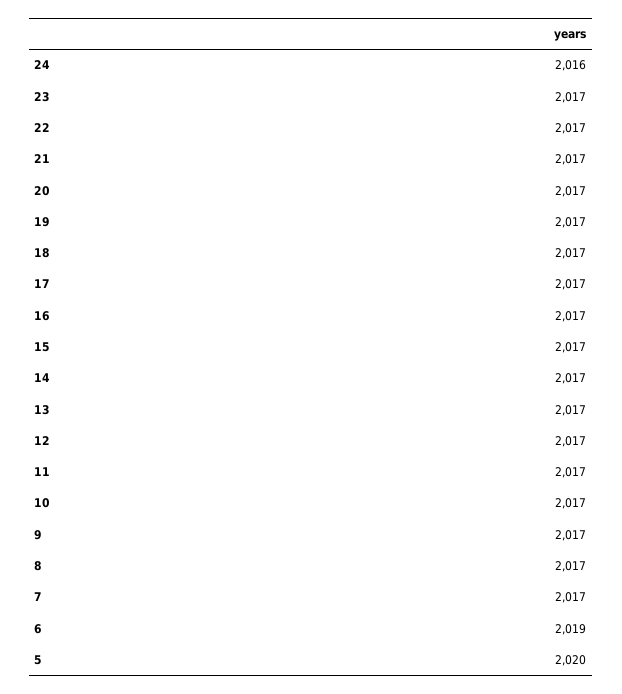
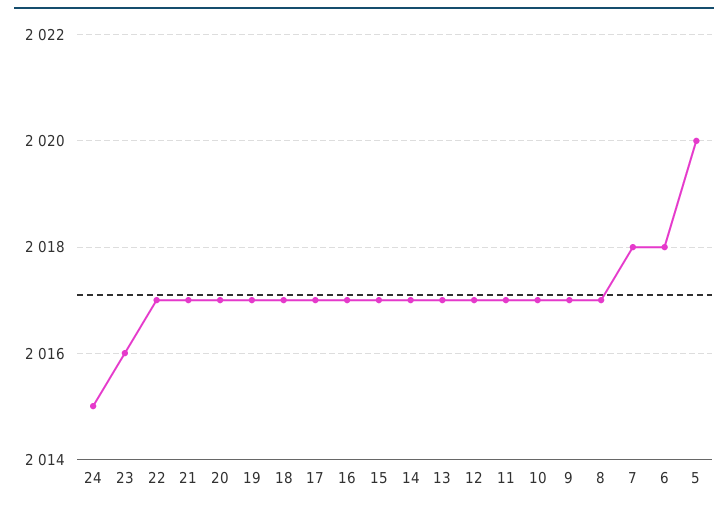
24: 2016 -> 2015
23: 2017 -> 2016
7: 2017 -> 2018
6: 2019 -> 2018

